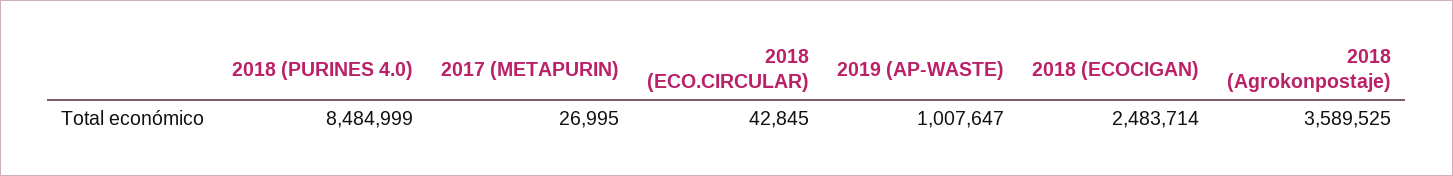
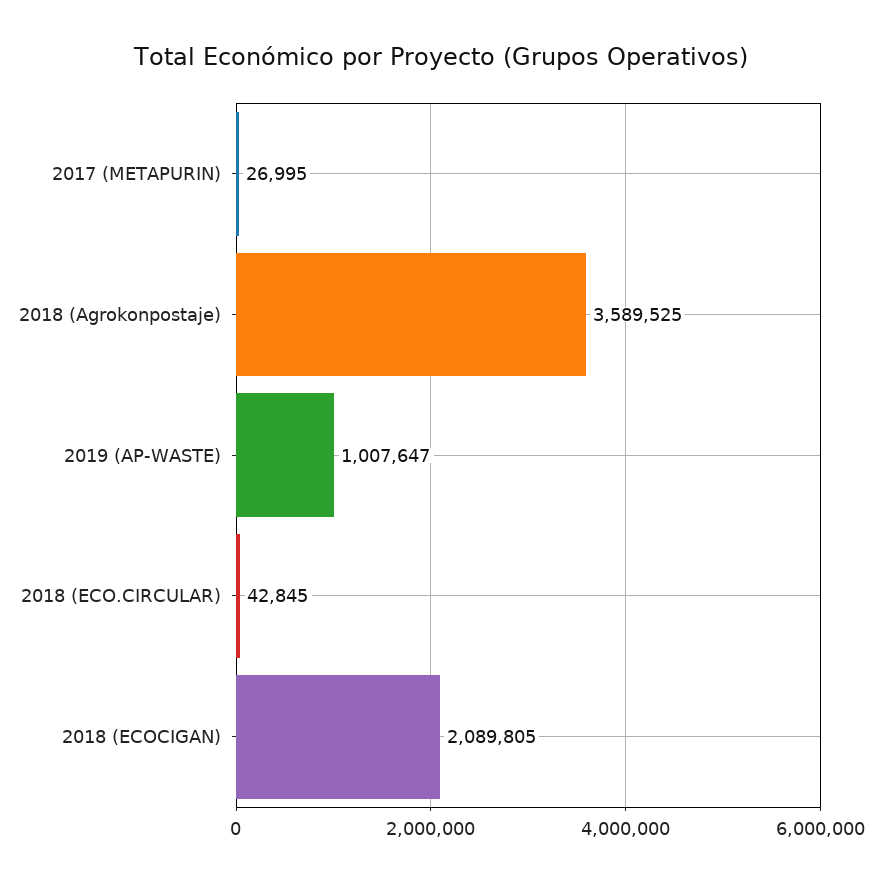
2018 (PURINES 4.0): 8484999 -> none
2018 (ECOCIGAN): 2483714 -> 2089805

